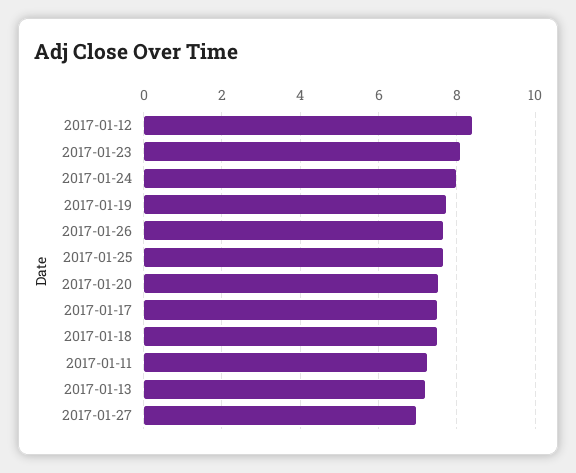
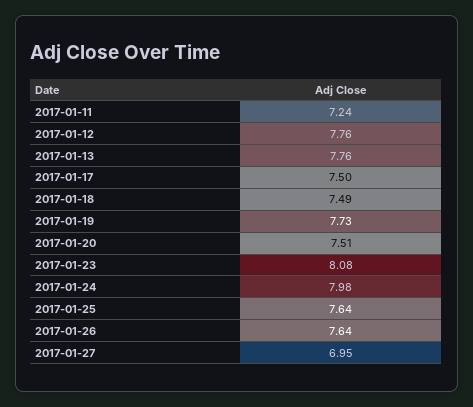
2017-01-12: 8.4 -> 7.76
2017-01-13: 7.2 -> 7.76

